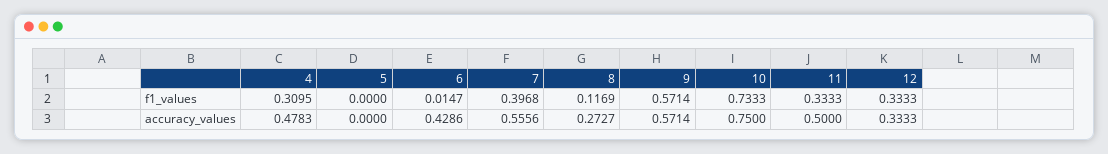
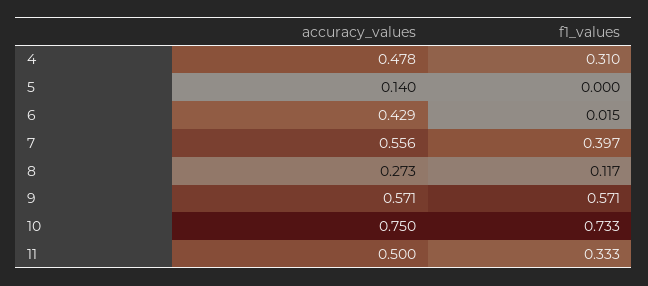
12, f1_values: 0.3333 -> none
5, accuracy_values: 0 -> 0.14
12, accuracy_values: 0.3333 -> none

